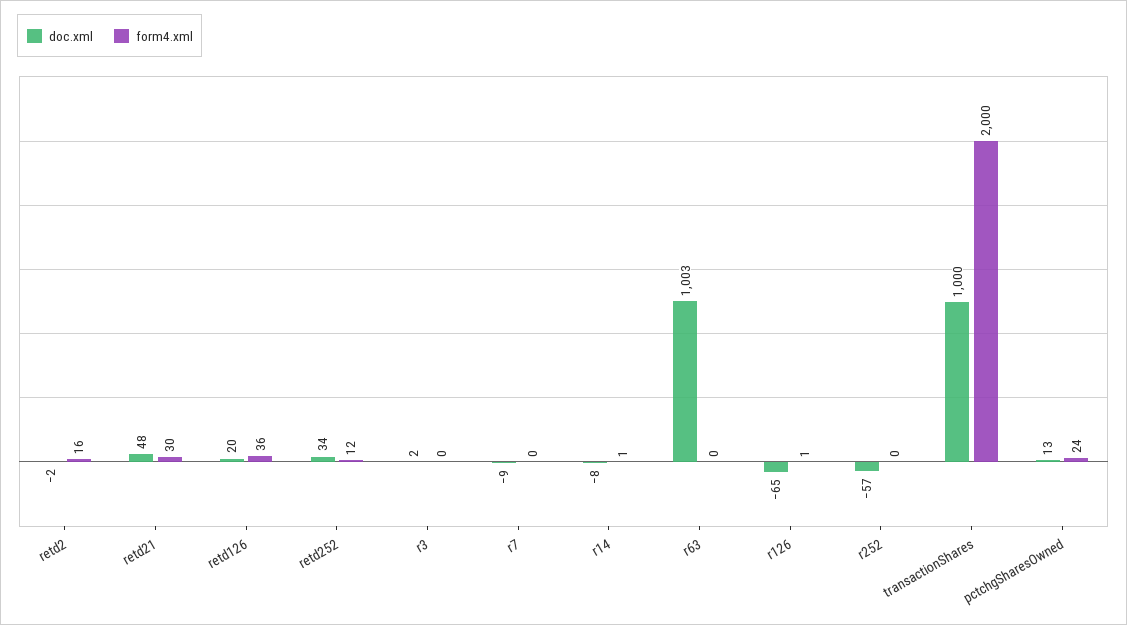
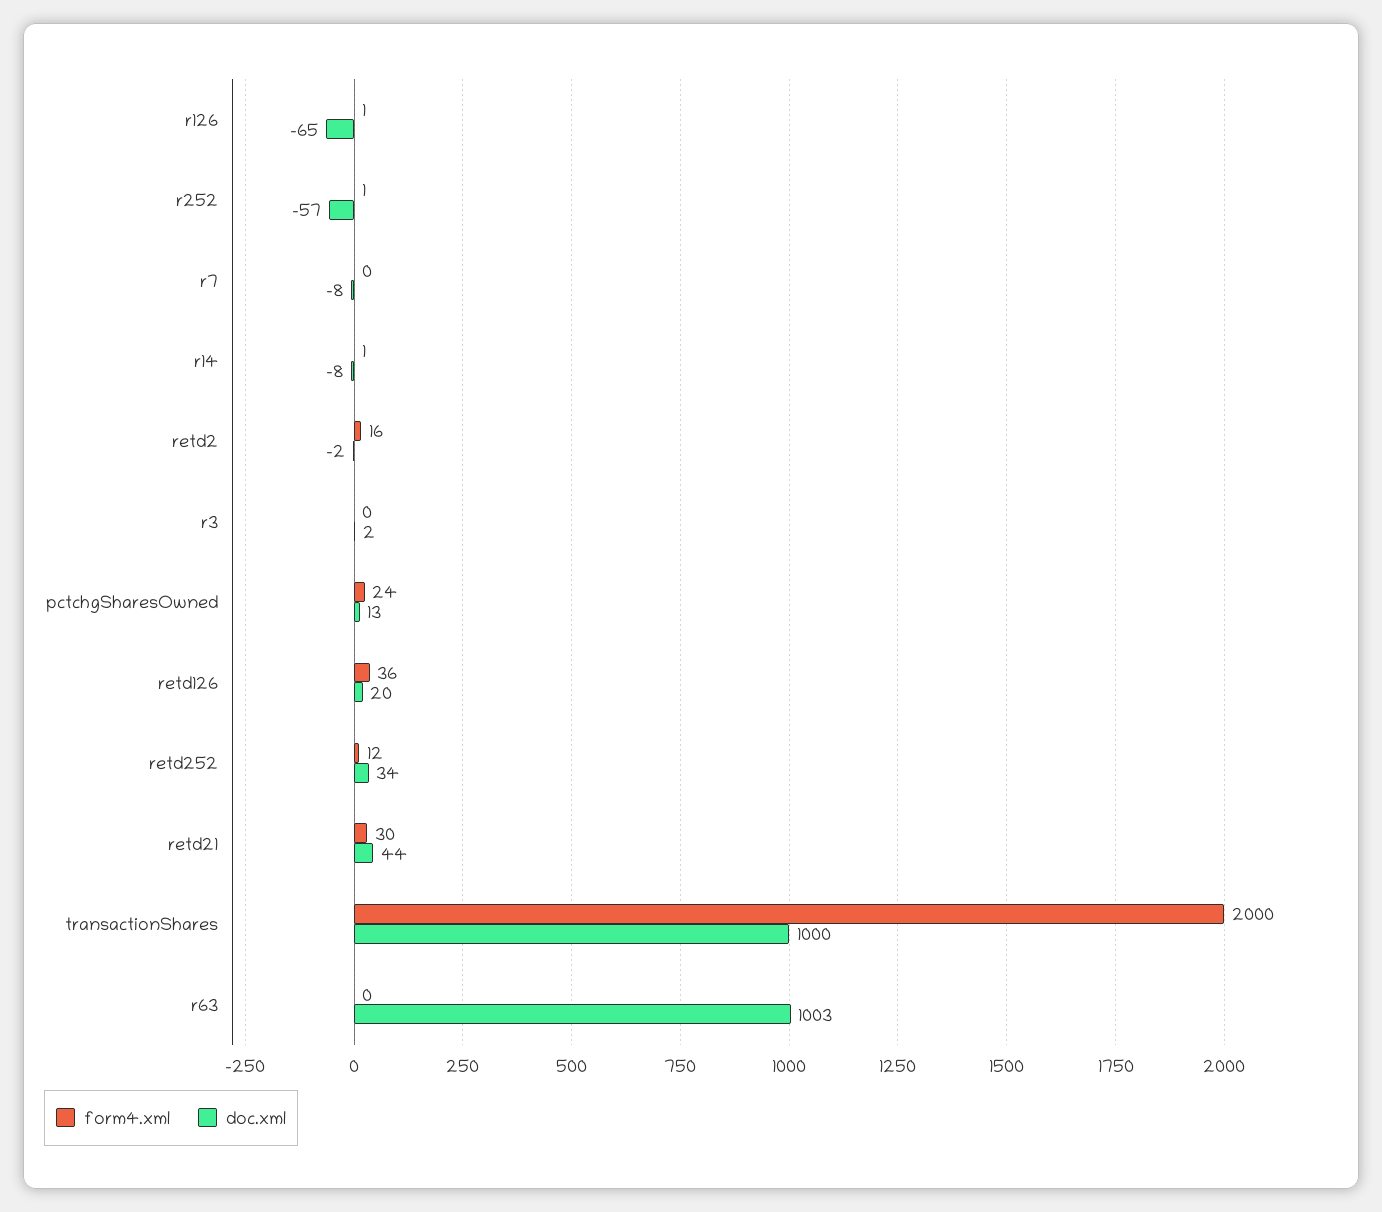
doc.xml, retd21: 48 -> 44
doc.xml, r7: -9 -> -8
form4.xml, r252: 0 -> 1

